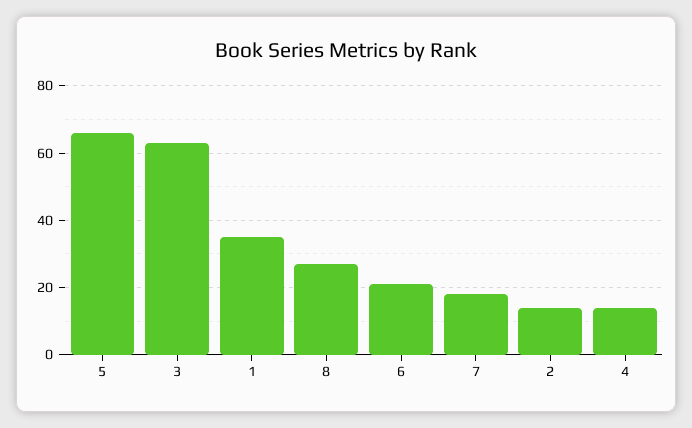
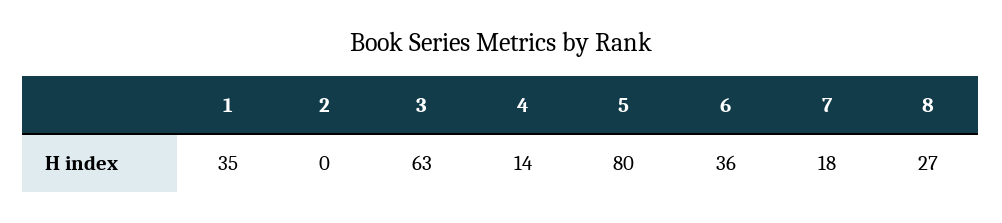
5: 65 -> 80
6: 20 -> 36
2: 15 -> 0

